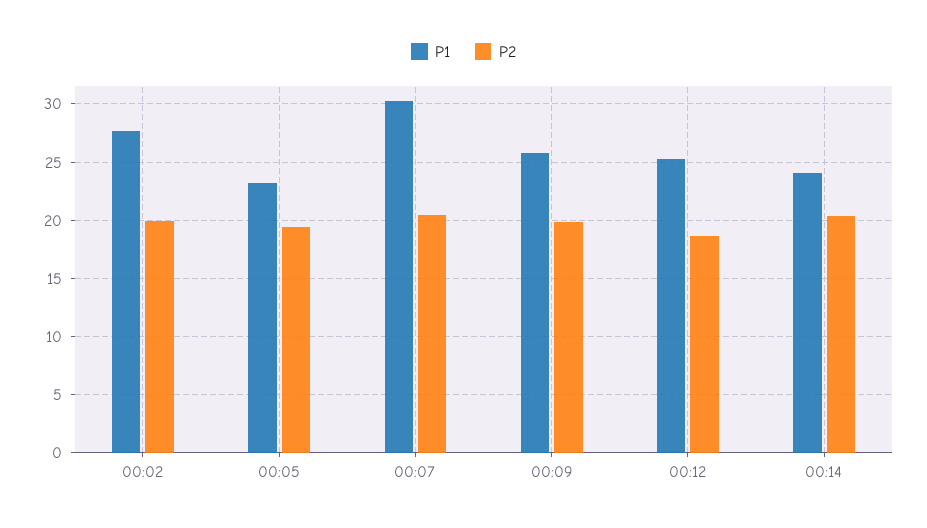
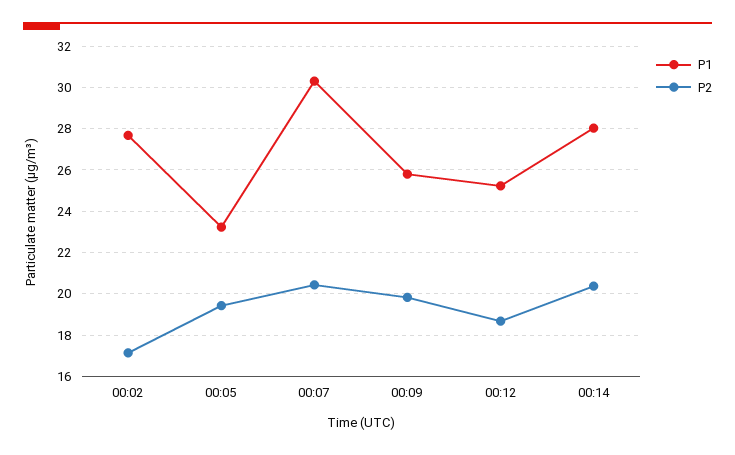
P2, 00:02: 20 -> 17
P1, 00:14: 24 -> 28

